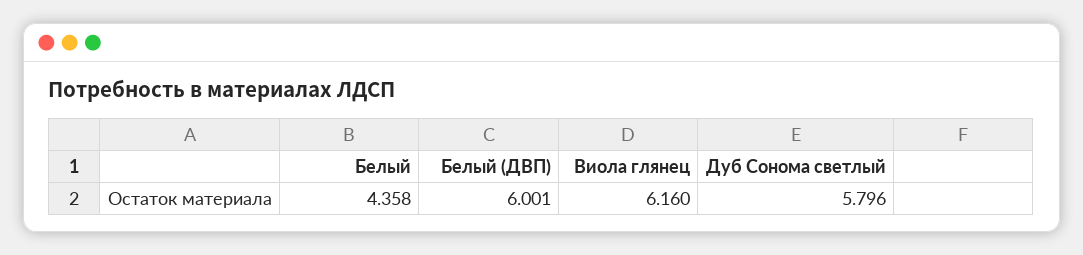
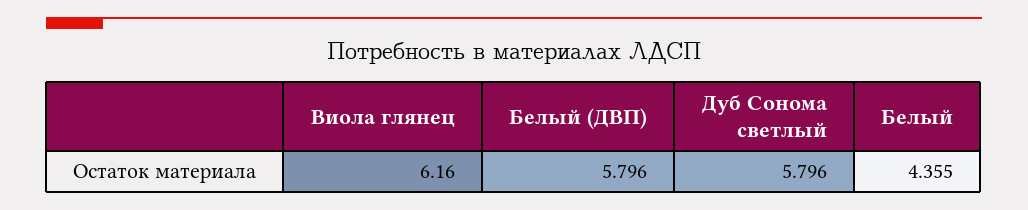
Белый: 4.358 -> 4.355
Белый (ДВП): 6.001 -> 5.796

